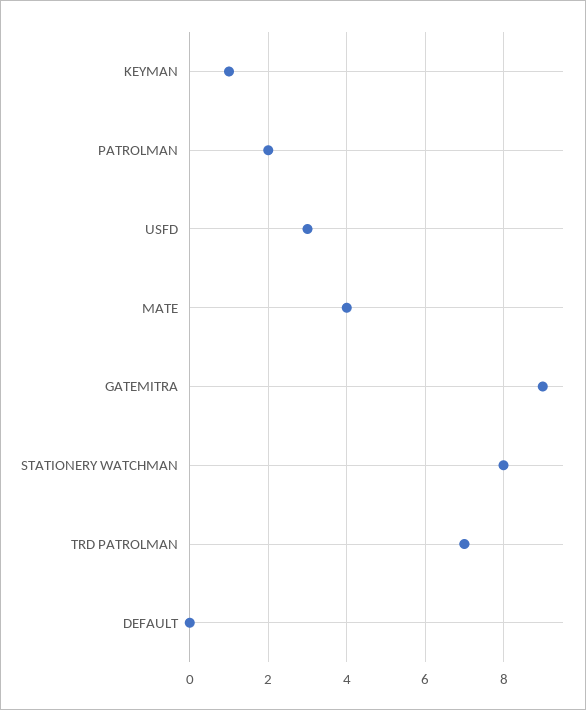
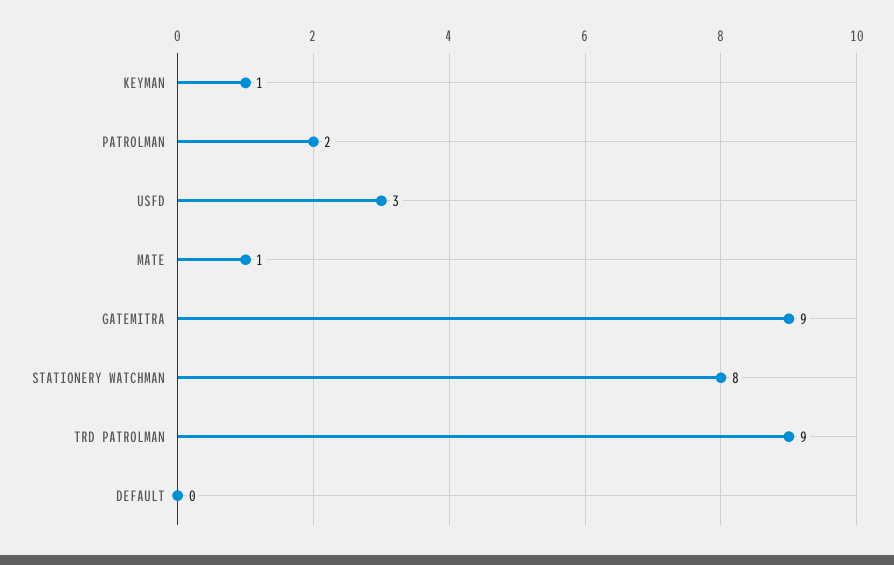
MATE: 4 -> 1
TRD PATROLMAN: 7 -> 9

